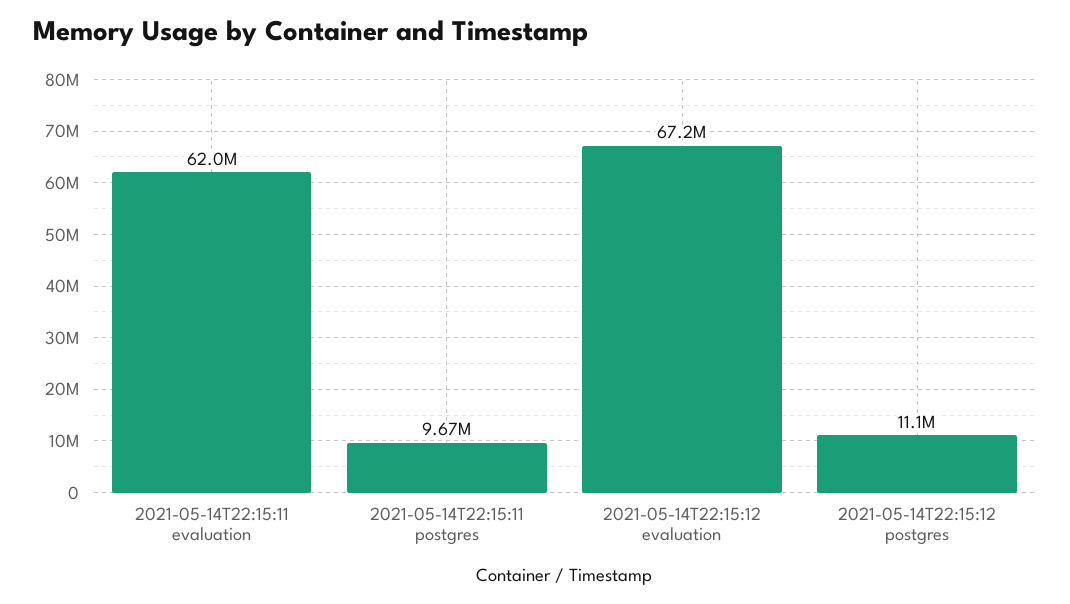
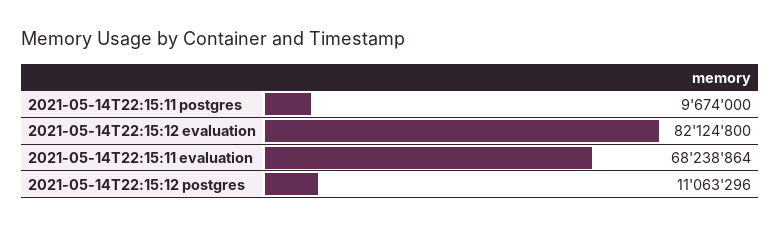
2021-05-14T22:15:11 evaluation: 62000000 -> 68238864
2021-05-14T22:15:12 evaluation: 67200000 -> 82124800

